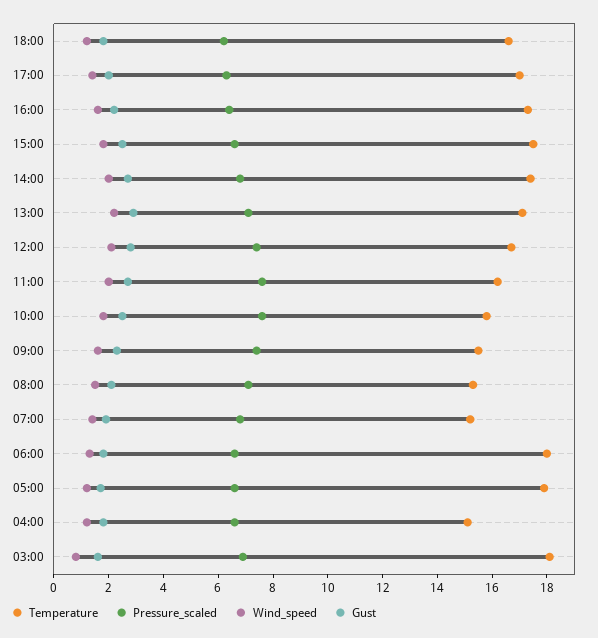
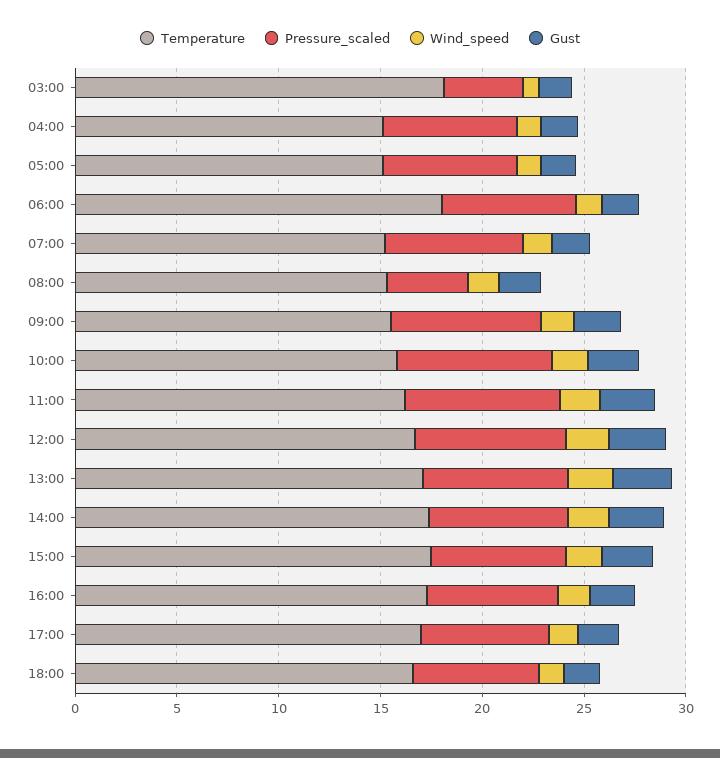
Pressure_scaled, 08:00: 7 -> 4
Temperature, 05:00: 18 -> 15
Pressure_scaled, 03:00: 7 -> 4

